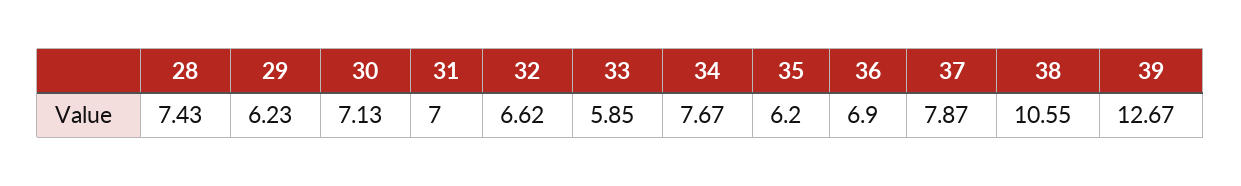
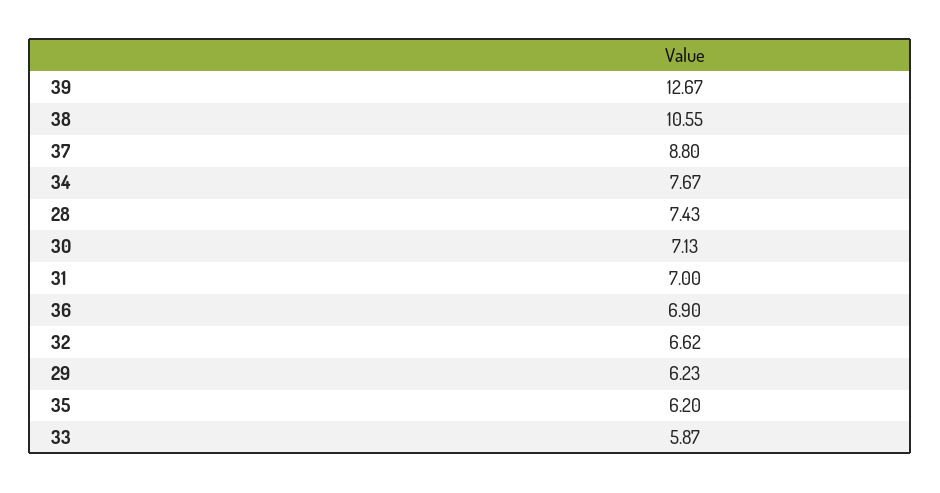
33: 5.85 -> 5.87
37: 7.87 -> 8.8

